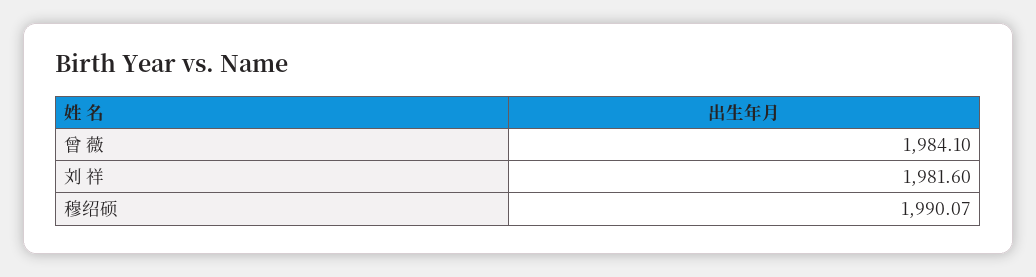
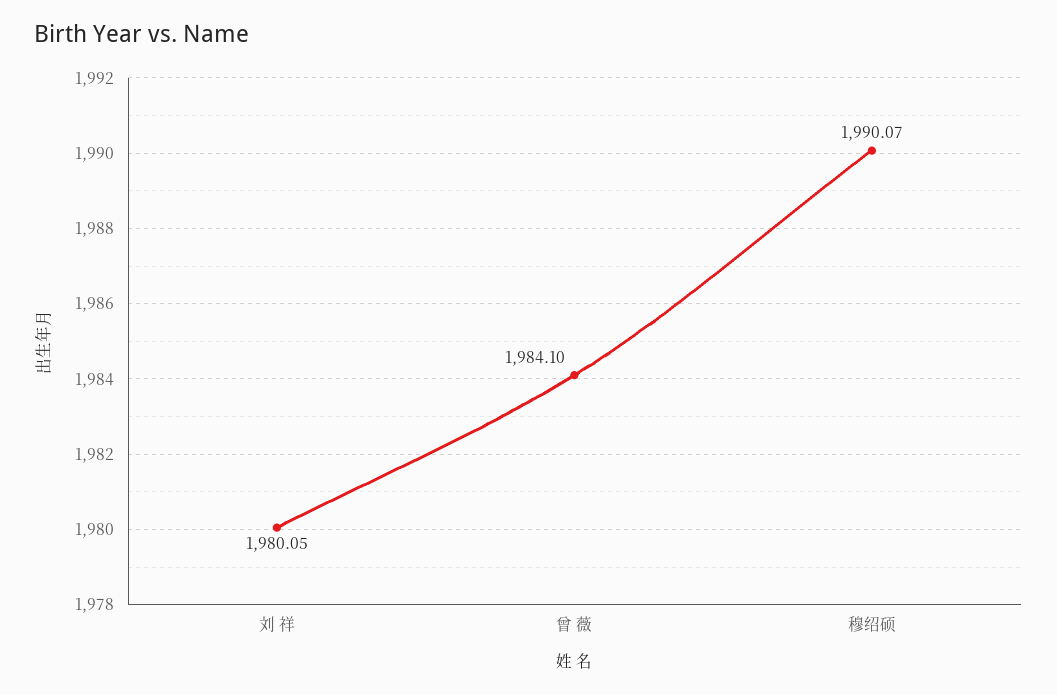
刘 祥: 1981.6 -> 1980.05

